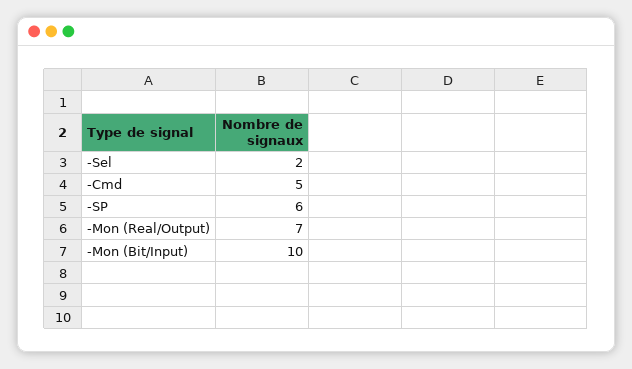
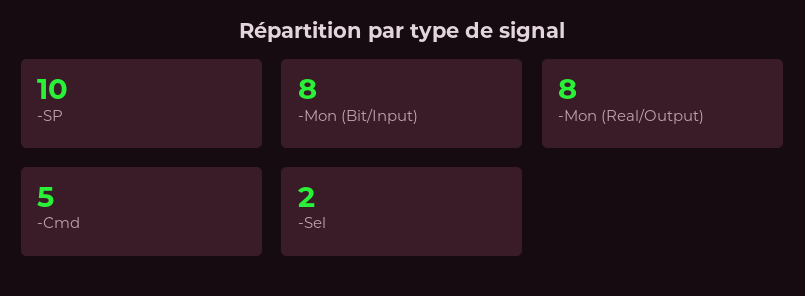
-SP: 6 -> 10
-Mon (Real/Output): 7 -> 8
-Mon (Bit/Input): 10 -> 8

